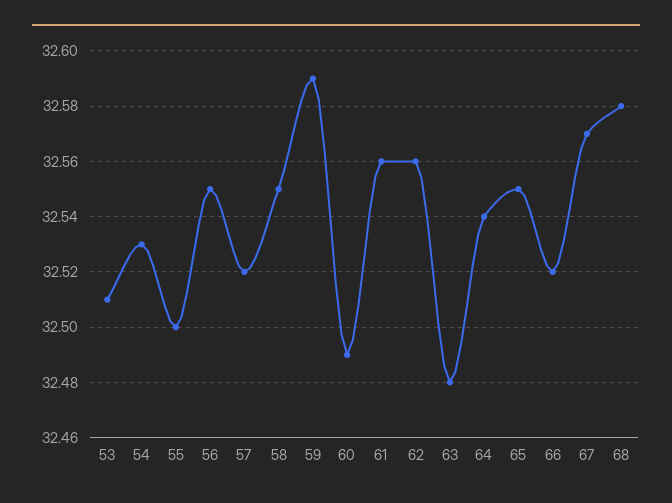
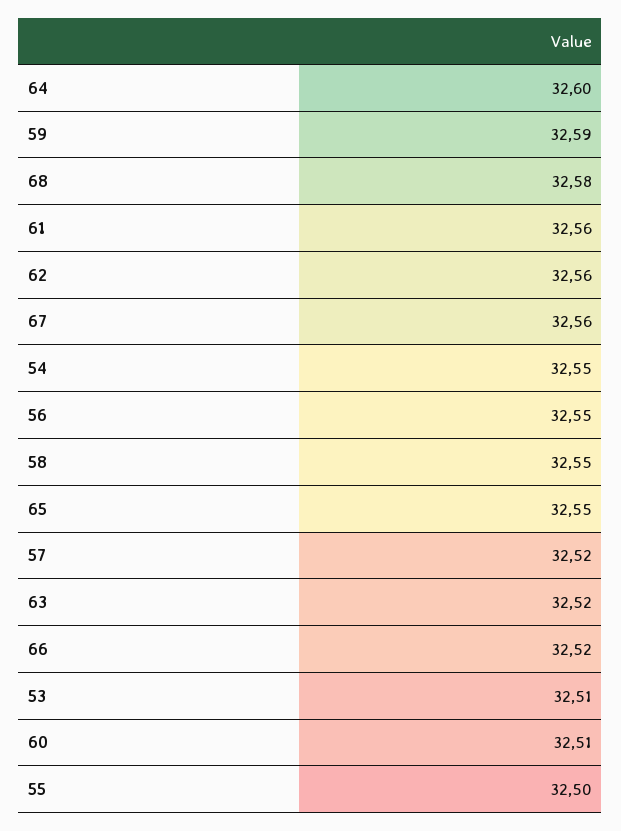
54: 32.53 -> 32.55
60: 32.49 -> 32.51
63: 32.48 -> 32.52
64: 32.54 -> 32.6
67: 32.57 -> 32.56

